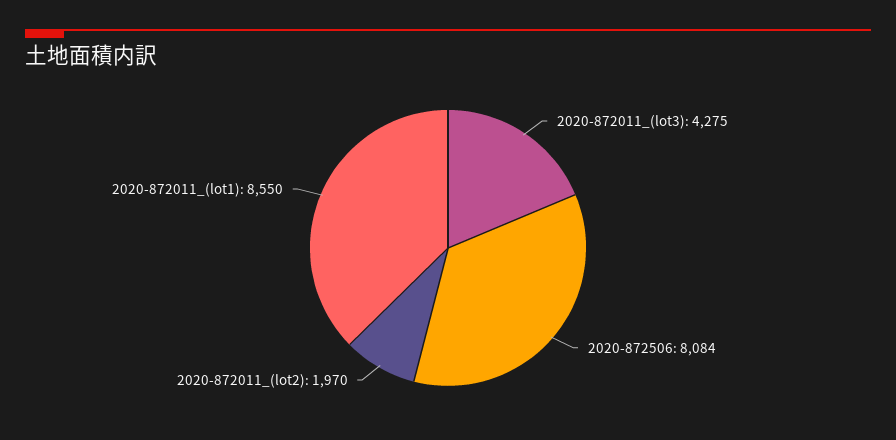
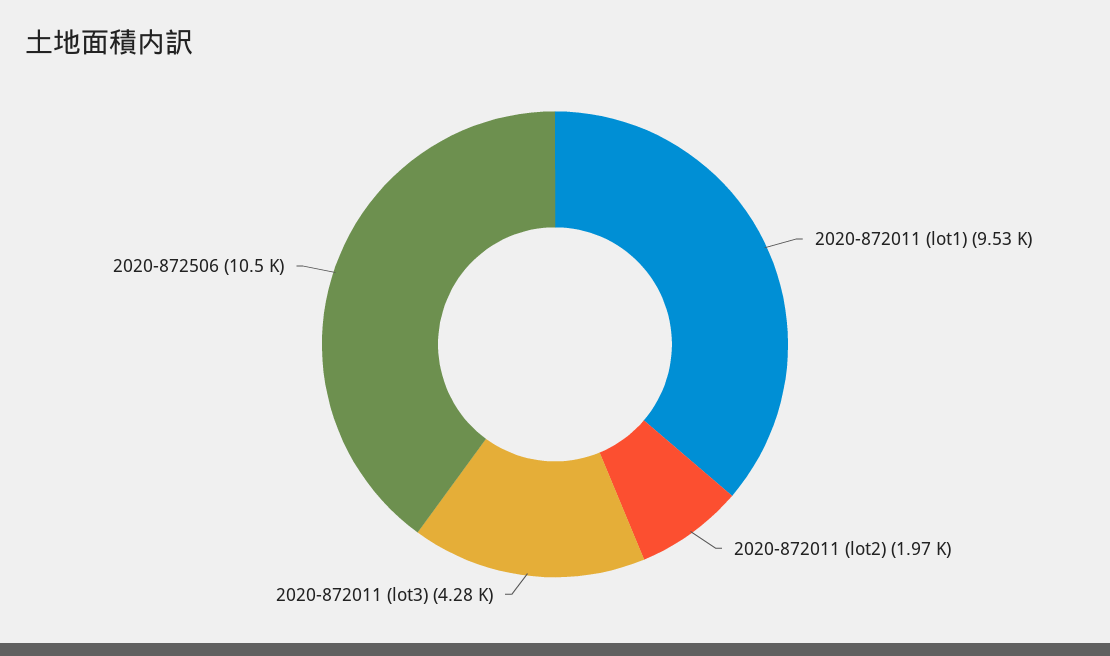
2020-872506: 8084 -> 10500
2020-872011_(lot1): 8550 -> 9530

